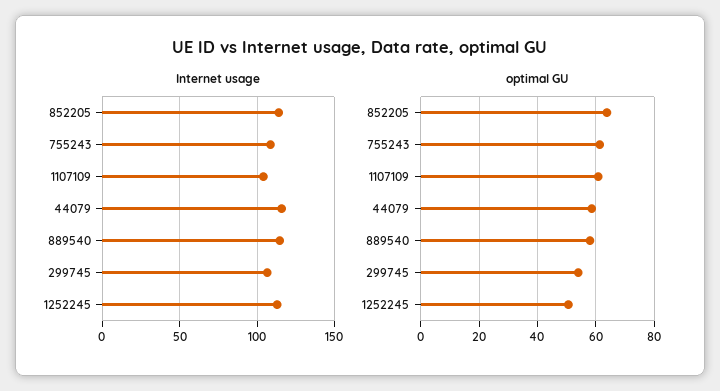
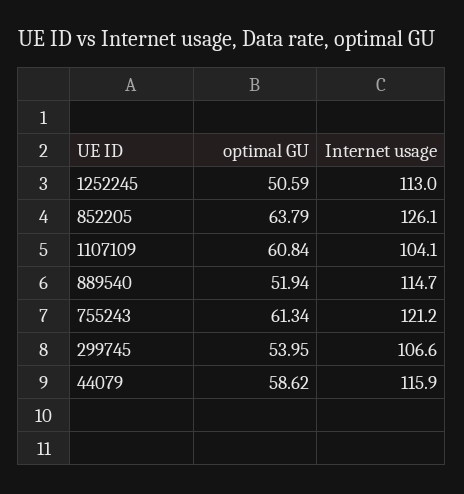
Internet usage, 852205: 115 -> 126.1
Internet usage, 755243: 110 -> 121.2
optimal GU, 889540: 57.5 -> 51.94

